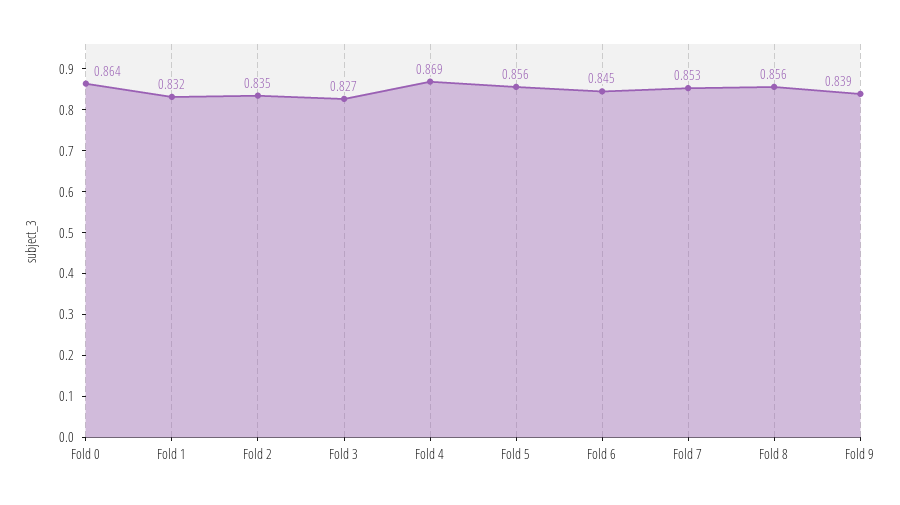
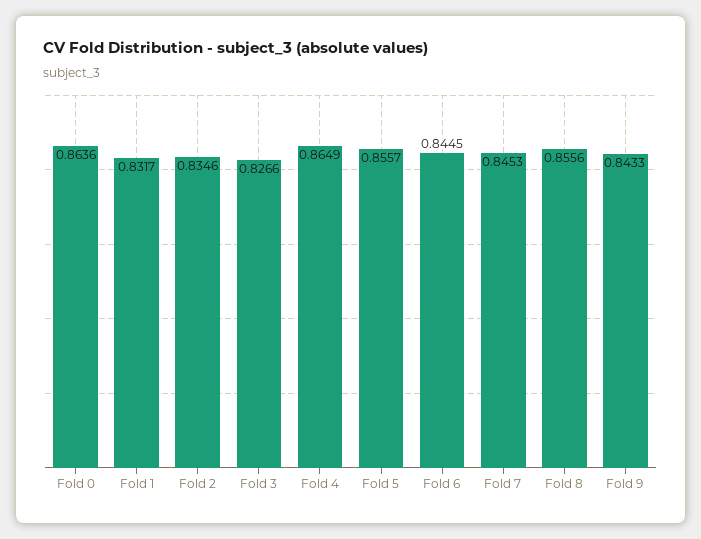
Fold 4: 0.869 -> 0.8649
Fold 7: 0.853 -> 0.8453
Fold 9: 0.839 -> 0.8433

